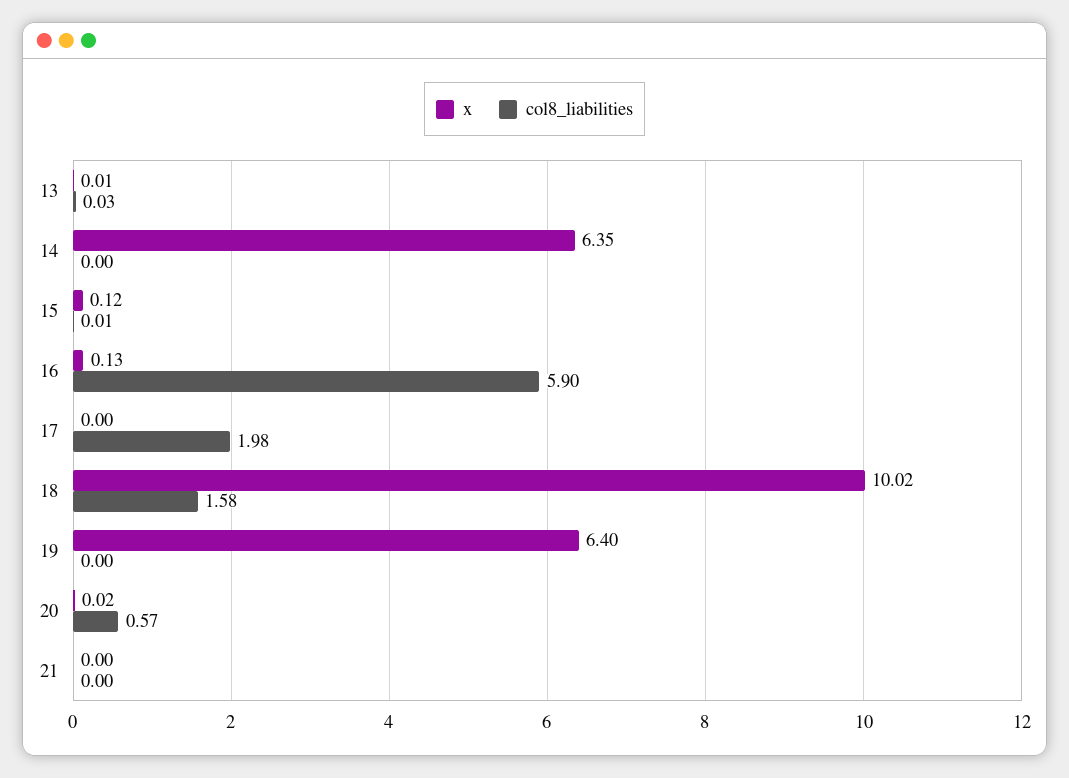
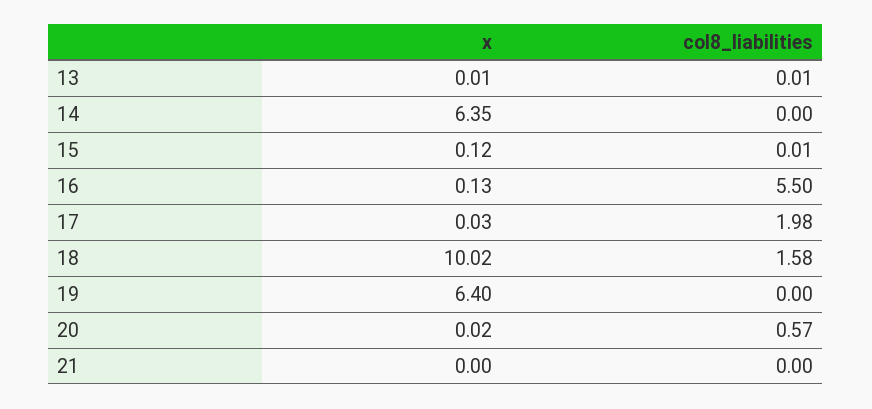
col8_liabilities, 13: 0.03 -> 0.01
col8_liabilities, 16: 5.9 -> 5.5
x, 17: 0 -> 0.03

